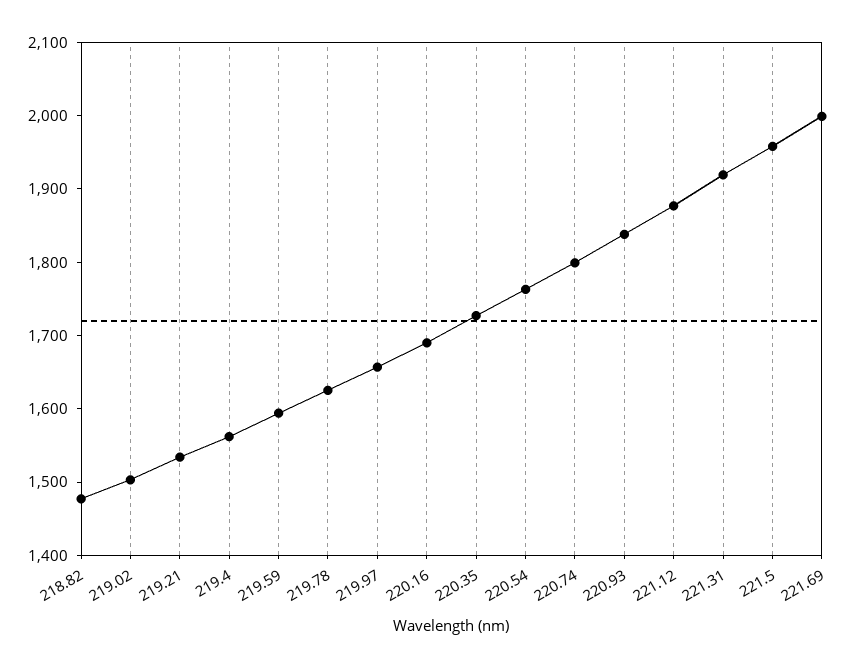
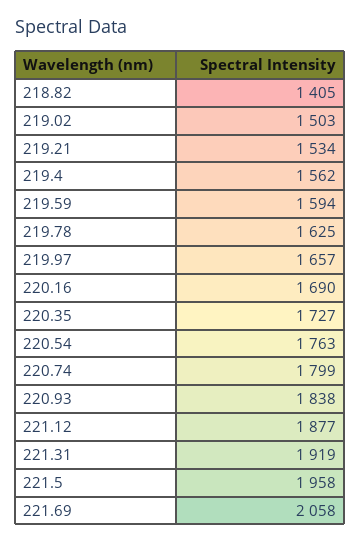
218.82: 1480 -> 1405
221.69: 2000 -> 2058

